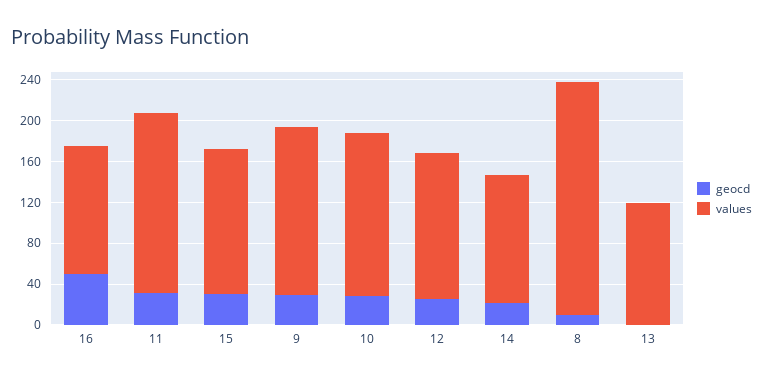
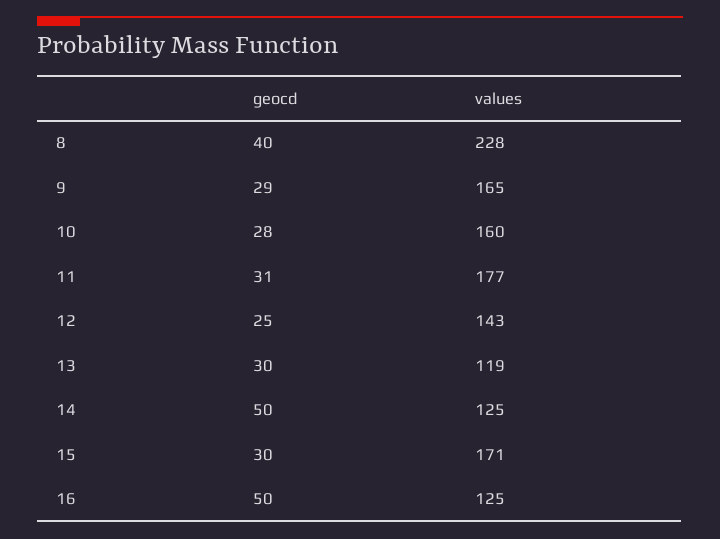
values, 15: 140 -> 171
geocd, 14: 20 -> 50
geocd, 8: 10 -> 40
geocd, 13: 0 -> 30

